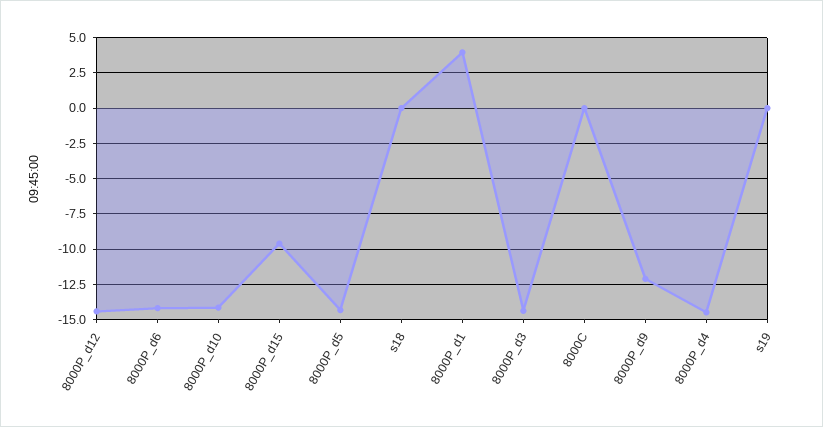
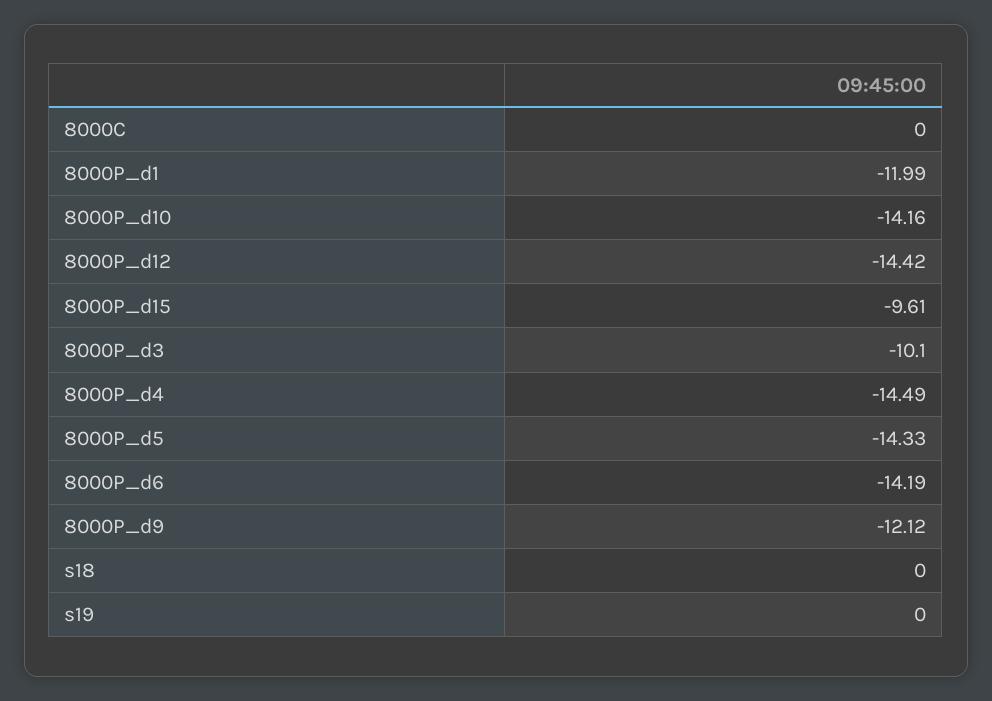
8000P_d1: 4 -> -11.99
8000P_d3: -14.5 -> -10.1

